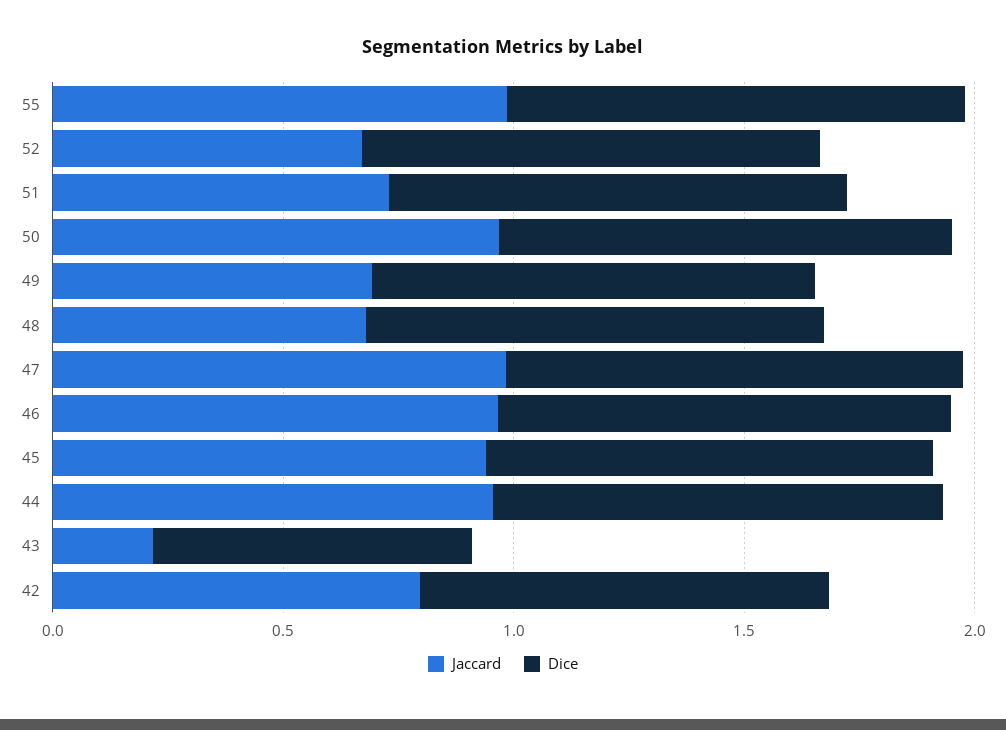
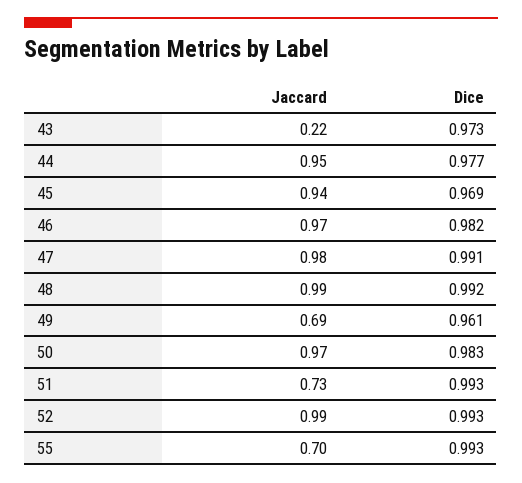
Jaccard, 55: 1 -> 0.7
Jaccard, 52: 0.7 -> 0.99
Jaccard, 48: 0.7 -> 0.99
Dice, 43: 0.7 -> 0.973
Jaccard, 42: 0.8 -> none
Dice, 42: 0.9 -> none

